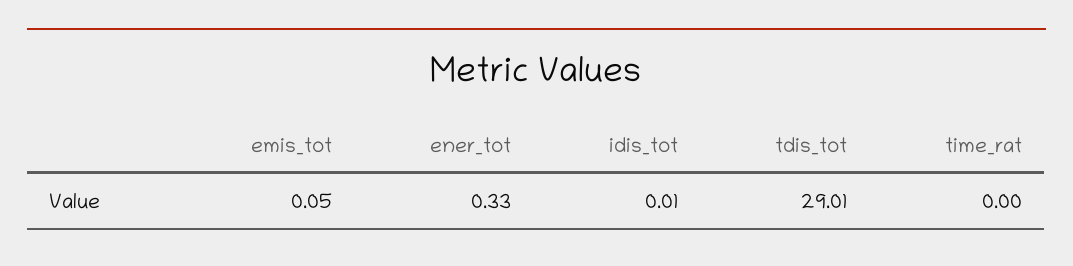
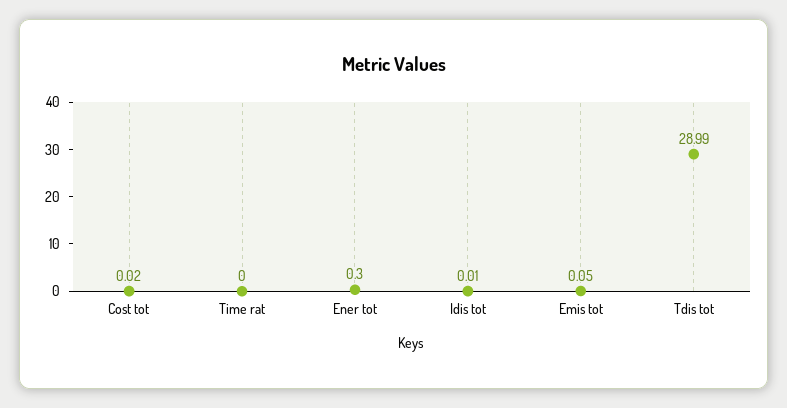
ener_tot: 0.33 -> 0.3
tdis_tot: 29.01 -> 28.99
Cost tot: none -> 0.02

